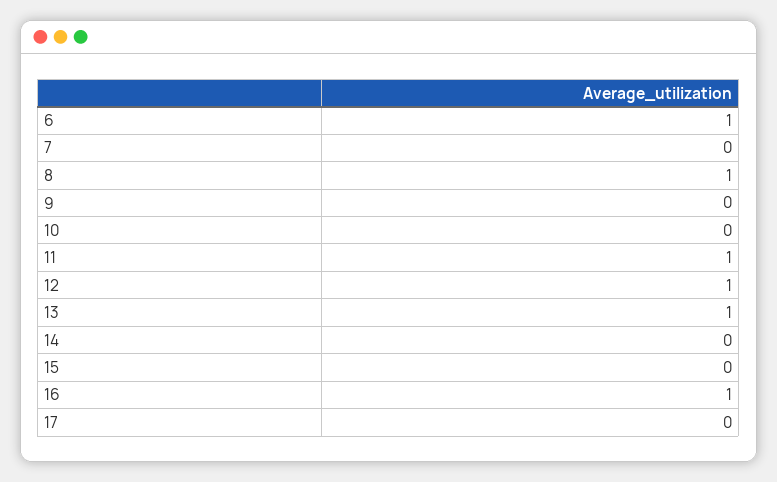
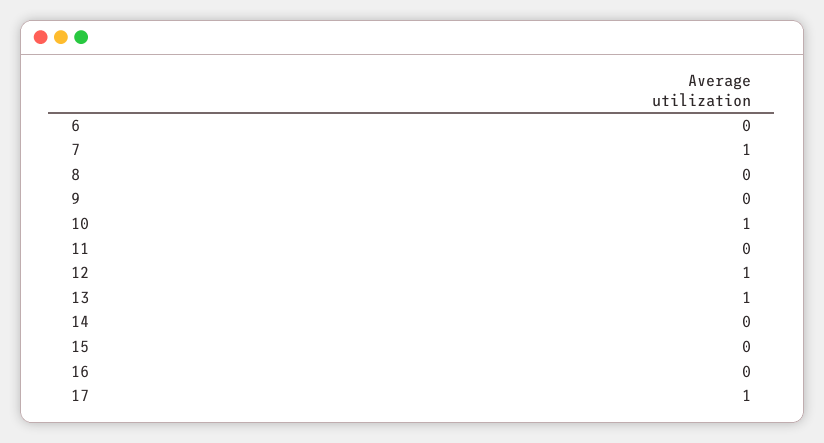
6: 1 -> 0
7: 0 -> 1
8: 1 -> 0
10: 0 -> 1
11: 1 -> 0
16: 1 -> 0
17: 0 -> 1

